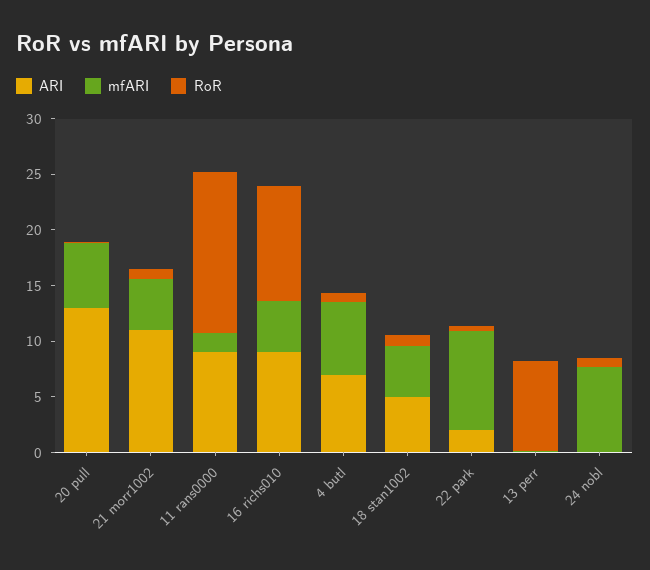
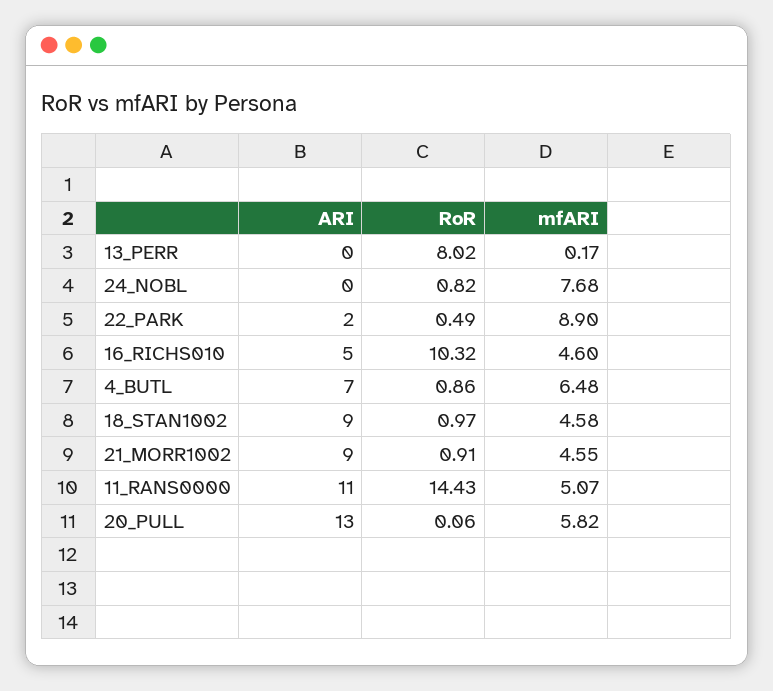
ARI, 21 morr1002: 11 -> 9
ARI, 11 rans0000: 9 -> 11
mfARI, 11 rans0000: 2 -> 5.07
ARI, 16 richs010: 9 -> 5
ARI, 18 stan1002: 5 -> 9

